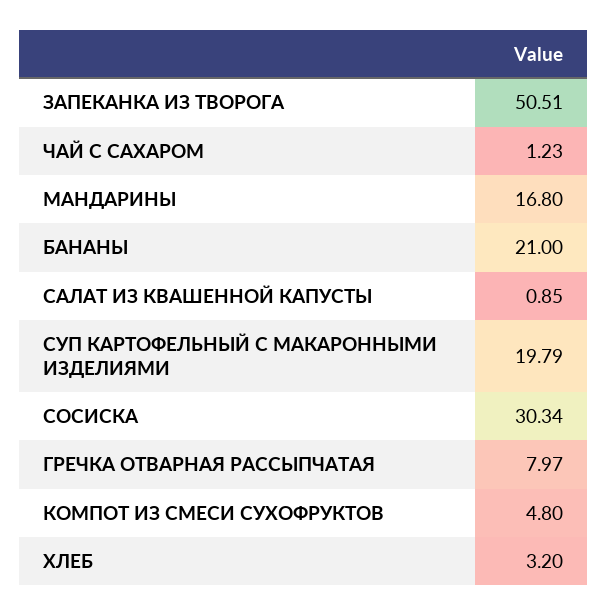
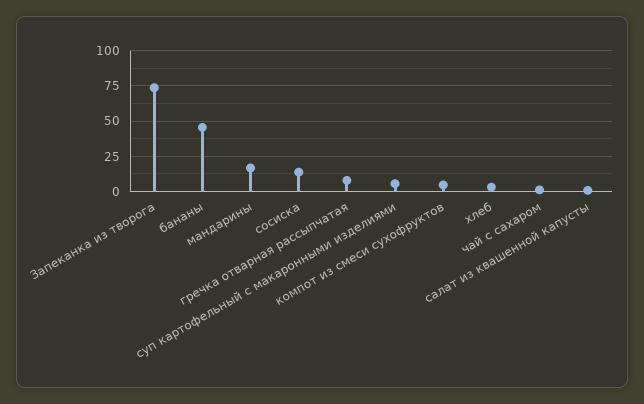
ЗАПЕКАНКА ИЗ ТВОРОГА: 50.51 -> 75
БАНАНЫ: 21 -> 45
СУП КАРТОФЕЛЬНЫЙ С МАКАРОННЫМИ ИЗДЕЛИЯМИ: 19.79 -> 5
СОСИСКА: 30.34 -> 15

